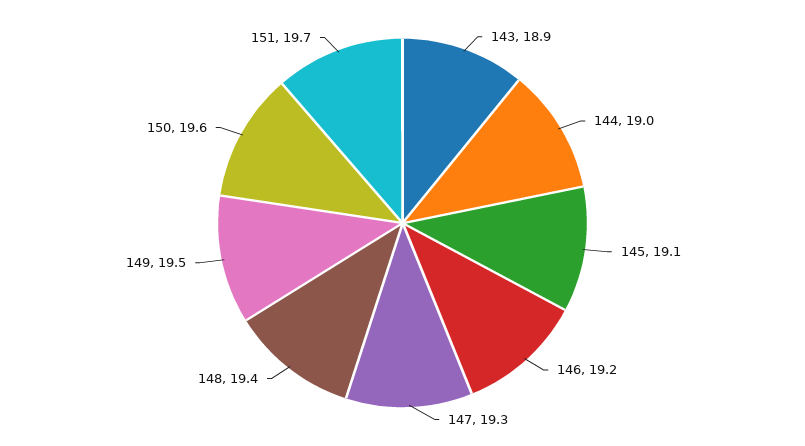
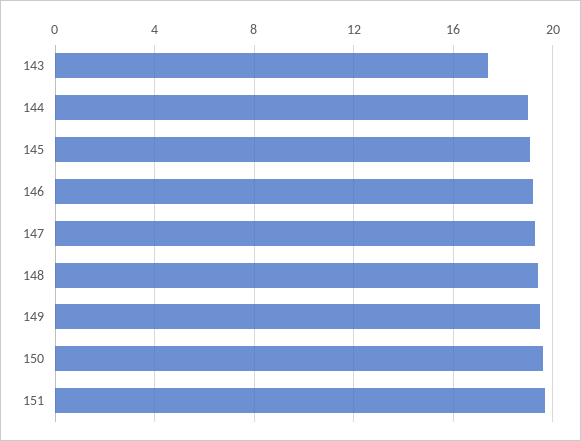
143: 18.9 -> 17.5

